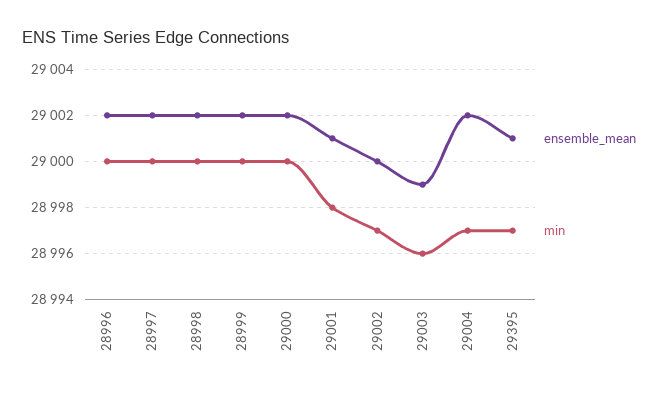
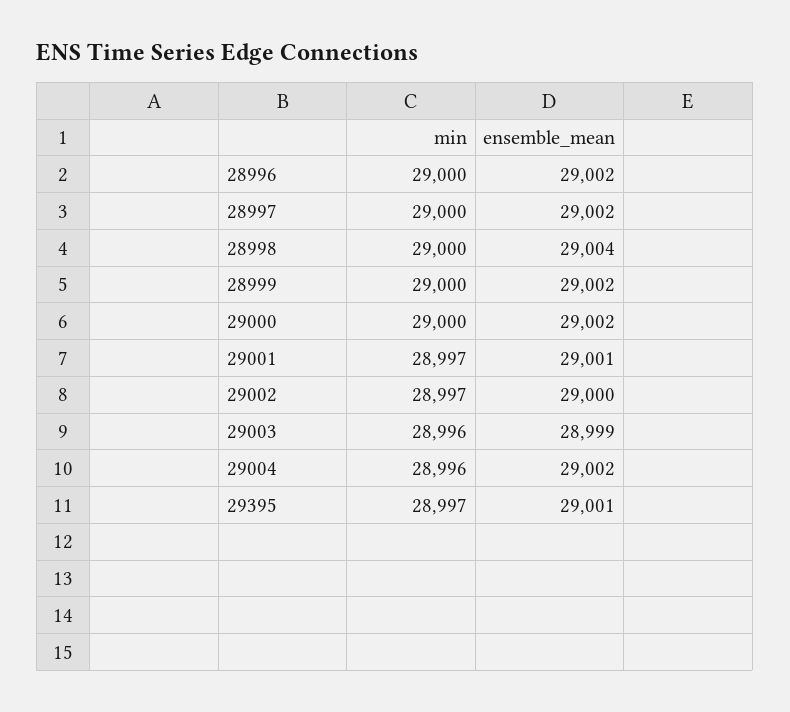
ensemble_mean, 28998: 29002 -> 29004
min, 29001: 28998 -> 28997
min, 29004: 28997 -> 28996

